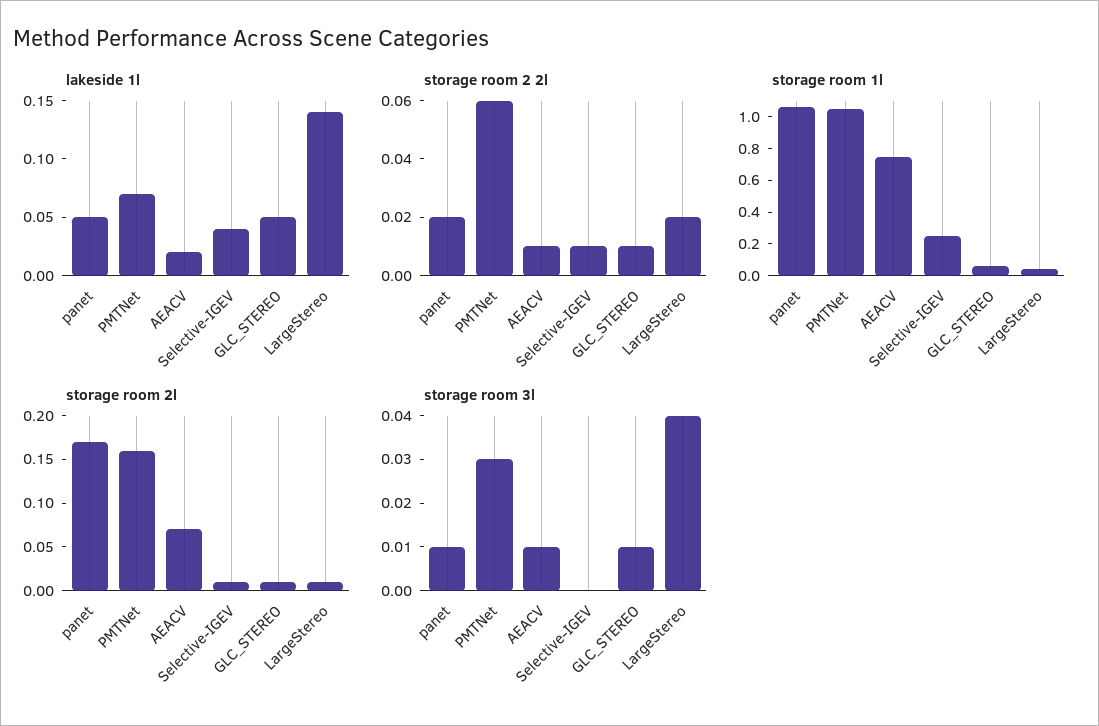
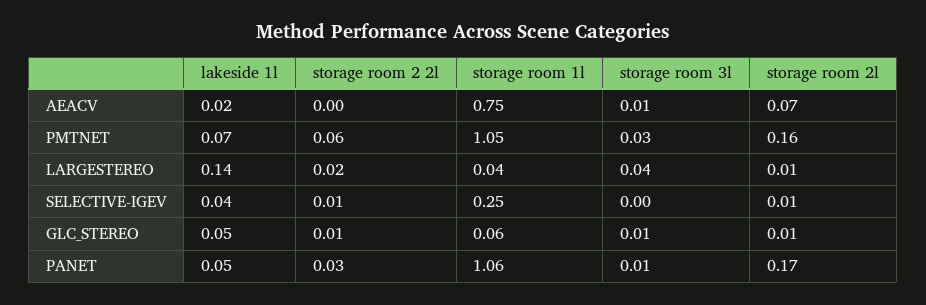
storage room 2 2l, panet: 0.02 -> 0.03
storage room 2 2l, AEACV: 0.01 -> 0

